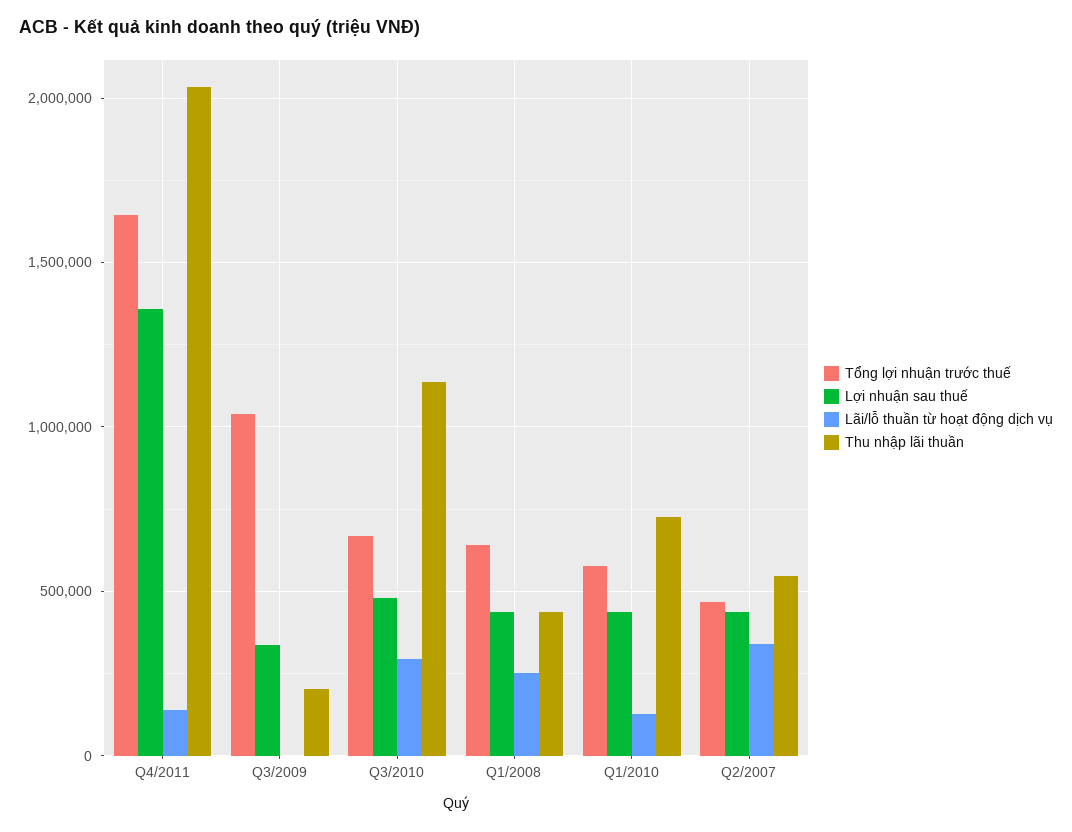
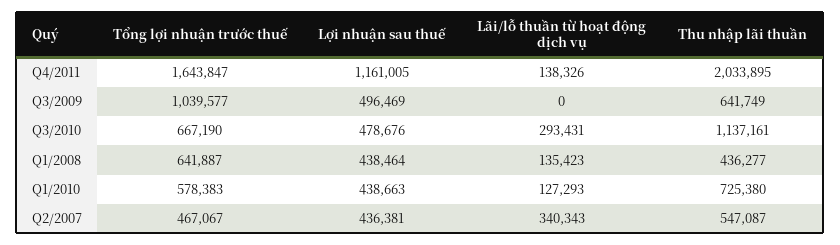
Lợi nhuận sau thuế, Q4/2011: 1350000 -> 1161005
Lợi nhuận sau thuế, Q3/2009: 350000 -> 496469
Thu nhập lãi thuần, Q3/2009: 200000 -> 641749
Lãi/lỗ thuần từ hoạt động dịch vụ, Q1/2008: 250000 -> 135423

